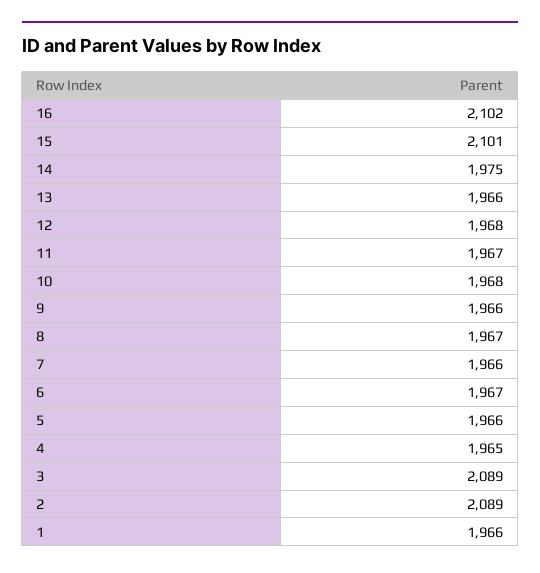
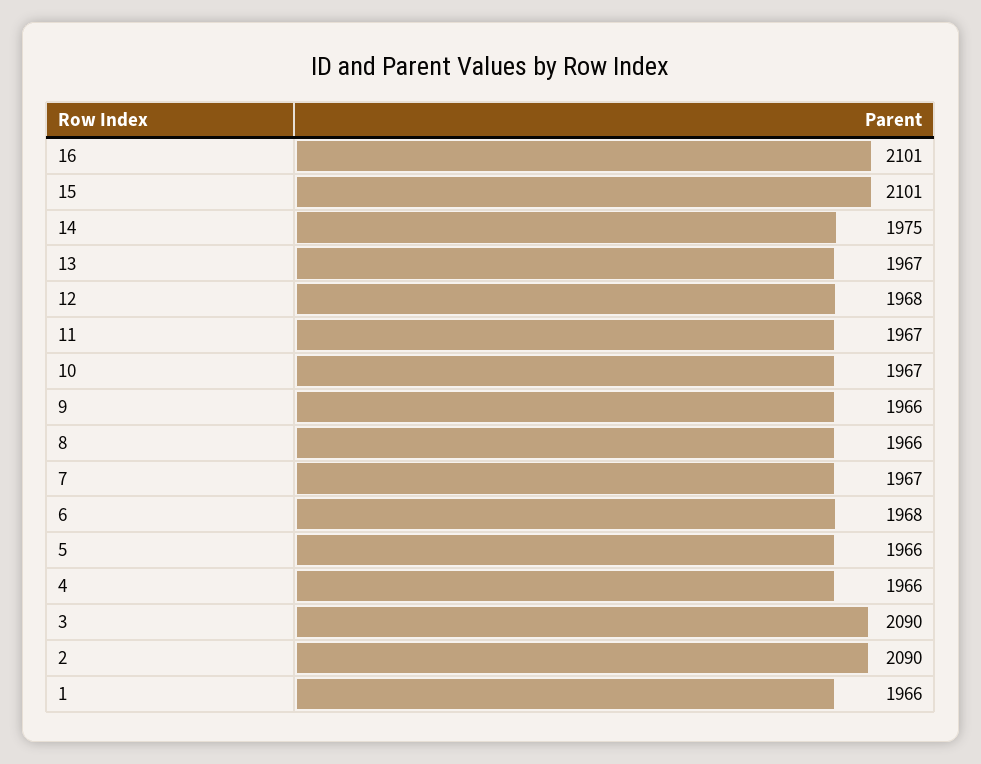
16: 2102 -> 2101
13: 1966 -> 1967
10: 1968 -> 1967
8: 1967 -> 1966
7: 1966 -> 1967
6: 1967 -> 1968
4: 1965 -> 1966
3: 2089 -> 2090
2: 2089 -> 2090

